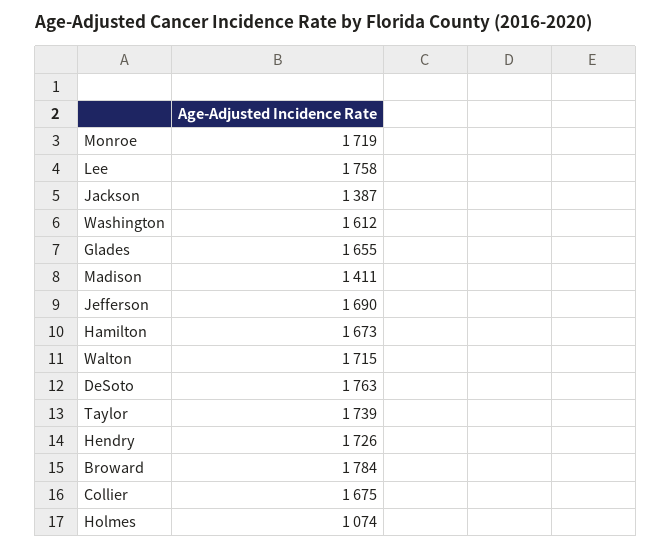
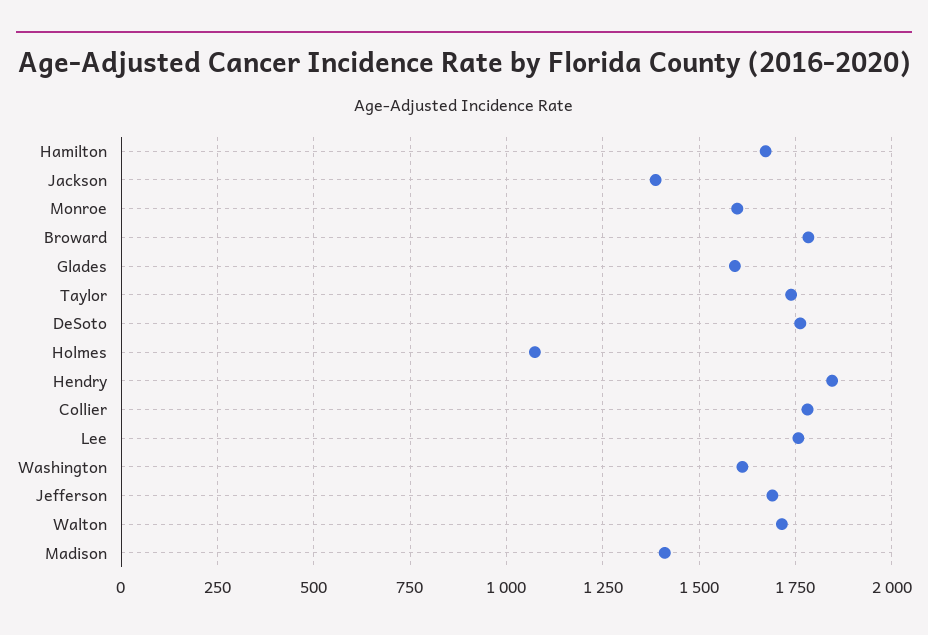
Monroe: 1719 -> 1600
Glades: 1655 -> 1600
Hendry: 1726 -> 1850
Collier: 1675 -> 1775

